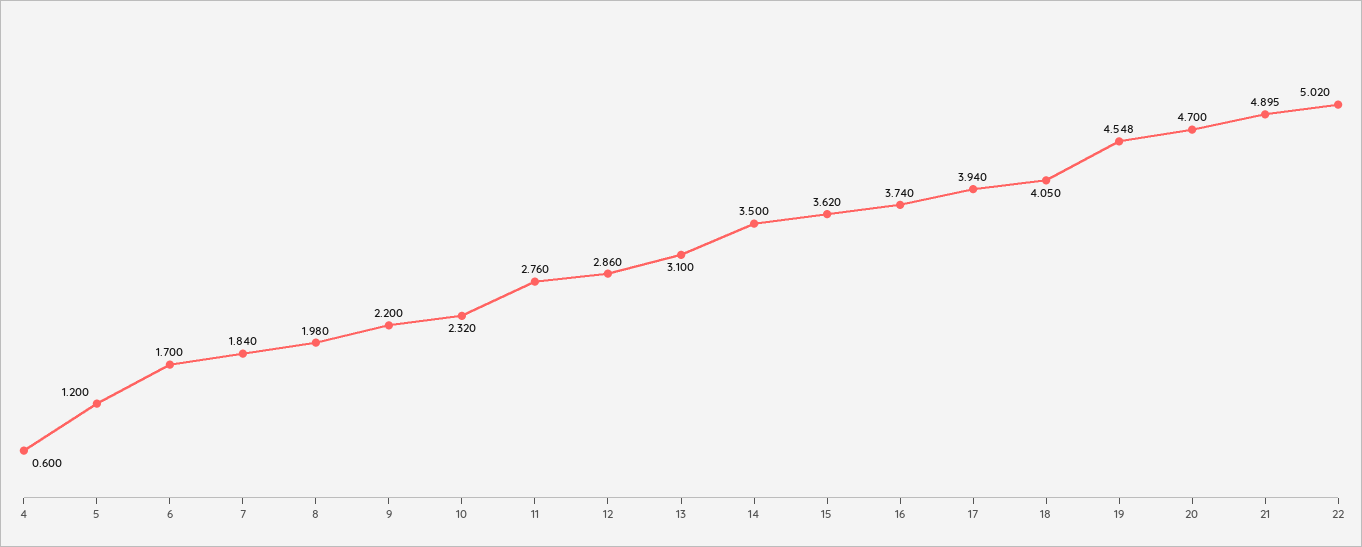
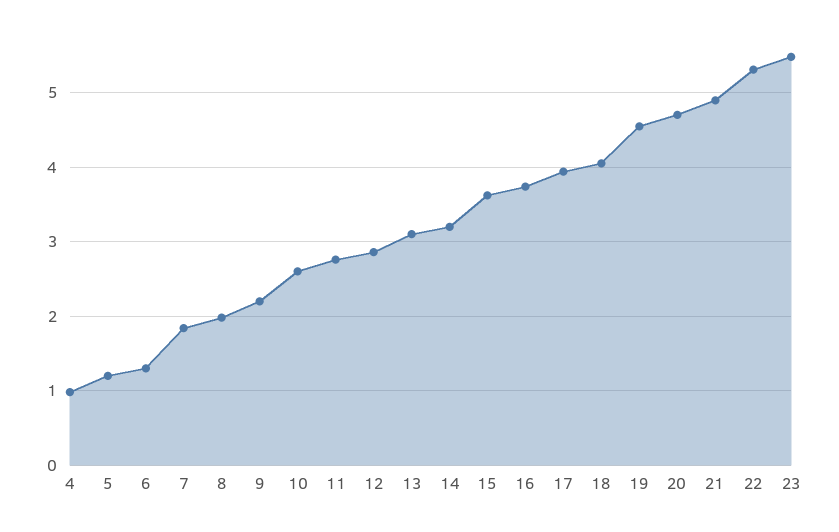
4: 0.6 -> 1
6: 1.7 -> 1.3
10: 2.32 -> 2.6
14: 3.5 -> 3.2
22: 5.02 -> 5.3
23: none -> 5.5

